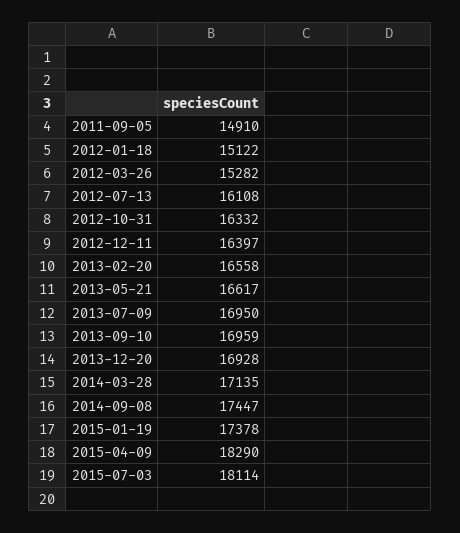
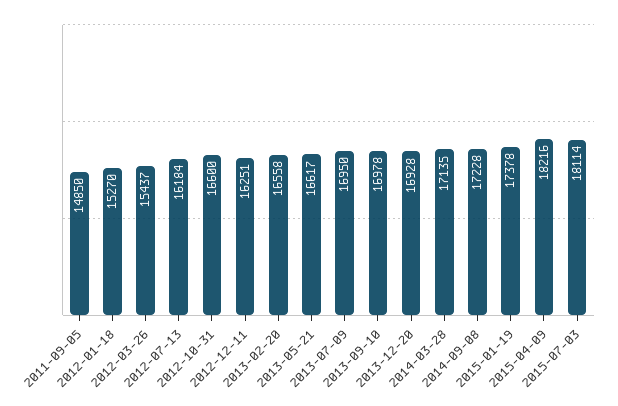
2011-09-05: 14910 -> 14850
2012-01-18: 15122 -> 15270
2012-03-26: 15282 -> 15437
2012-07-13: 16108 -> 16184
2012-10-31: 16332 -> 16600
2012-12-11: 16397 -> 16251
2013-09-10: 16959 -> 16978
2014-09-08: 17447 -> 17228
2015-04-09: 18290 -> 18216

